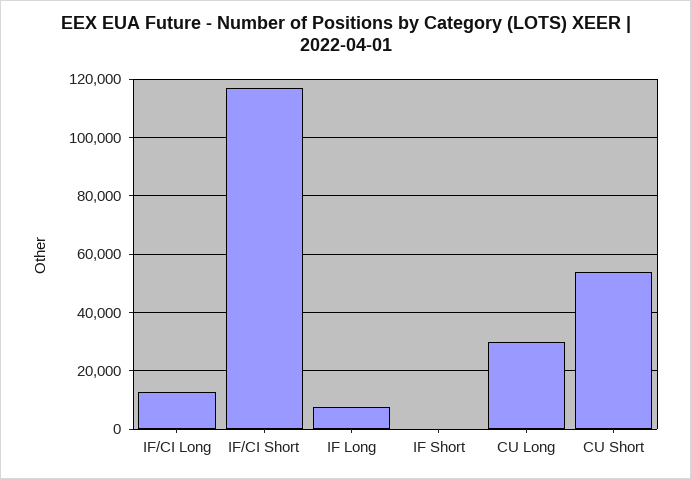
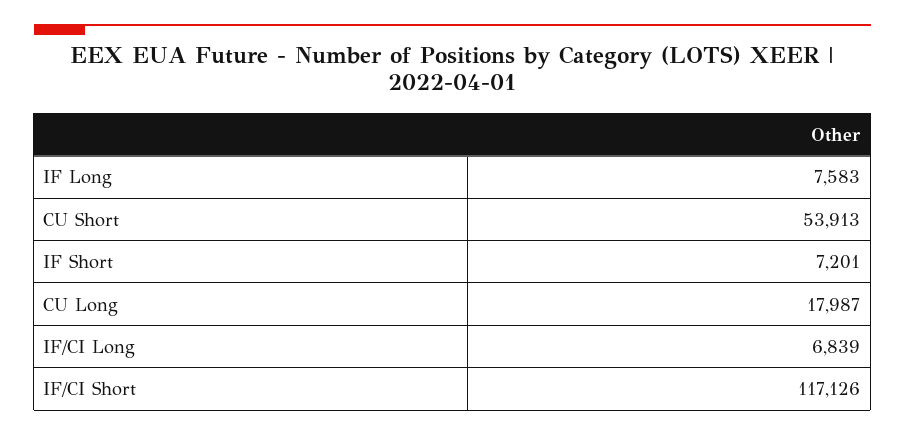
IF/CI Long: 12500 -> 6839
IF Short: 0 -> 7201
CU Long: 30000 -> 17987

